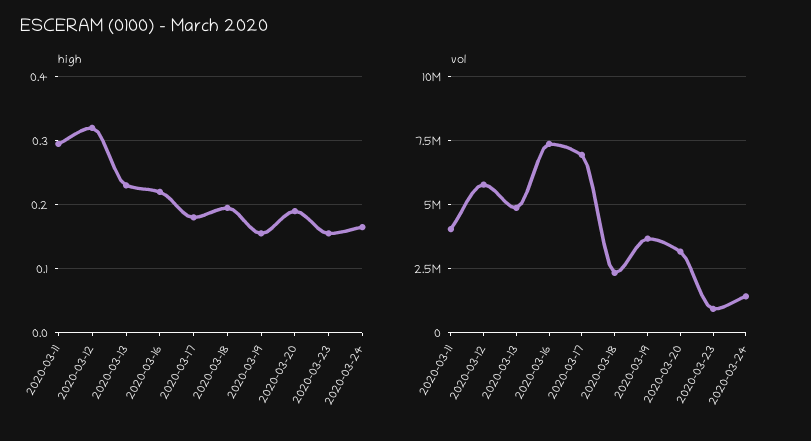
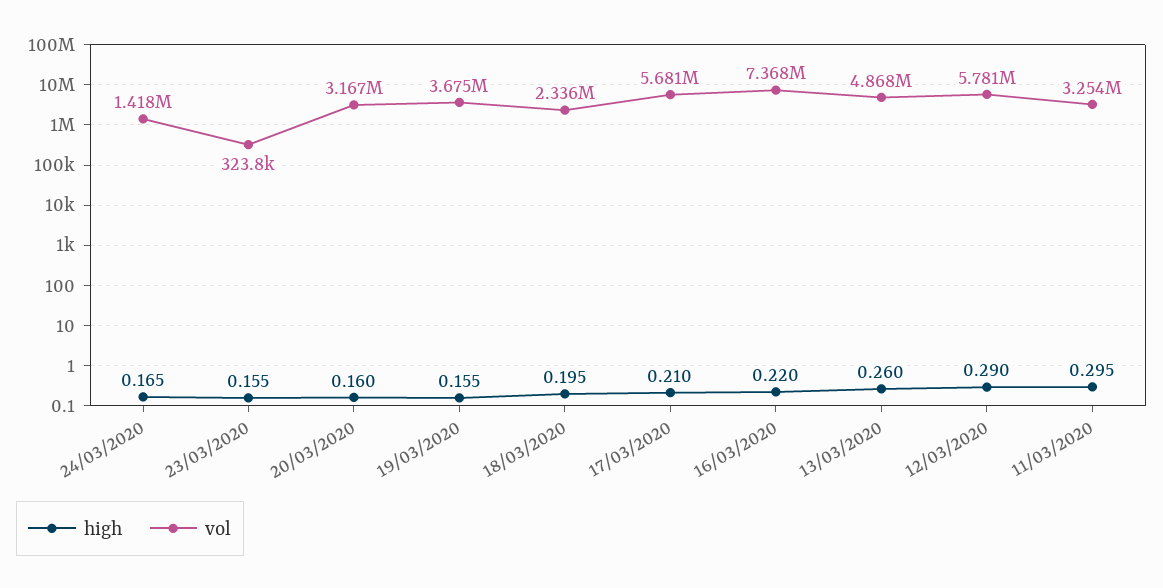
high, 2020-03-12: 0.32 -> 0.29
high, 2020-03-13: 0.23 -> 0.26
high, 2020-03-17: 0.18 -> 0.21
high, 2020-03-20: 0.19 -> 0.16
vol, 2020-03-11: 4000000 -> 3254000
vol, 2020-03-17: 7000000 -> 5681000
vol, 2020-03-23: 1000000 -> 323800

